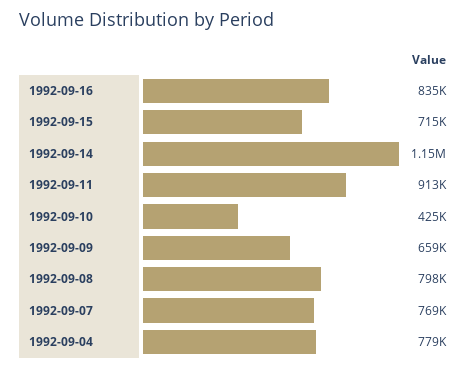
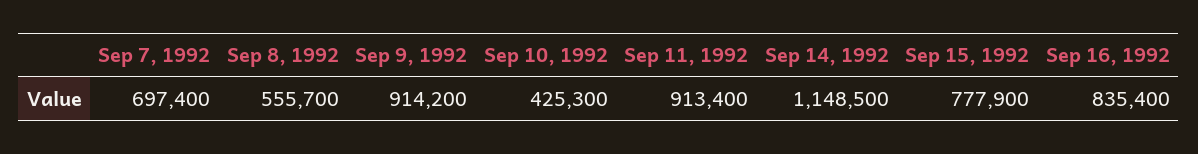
1992-09-15: 715000 -> 777900
1992-09-09: 659000 -> 914200
1992-09-08: 798000 -> 555700
1992-09-07: 769000 -> 697400
1992-09-04: 779000 -> none

